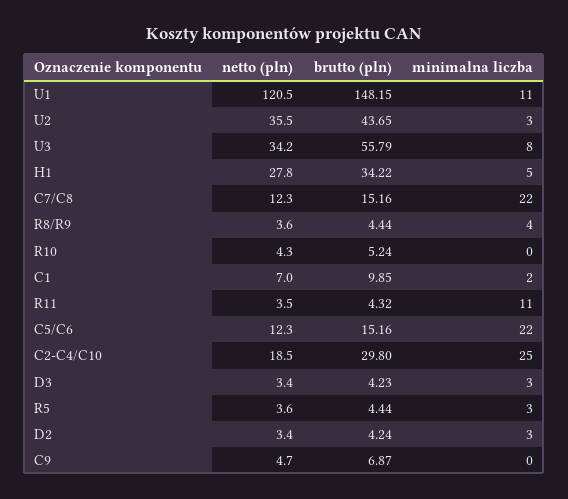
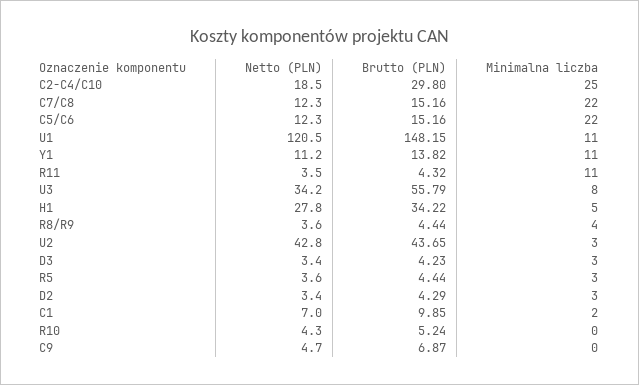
netto (pln), U2: 35.5 -> 42.8
brutto (pln), D2: 4.24 -> 4.29
netto (pln), Y1: none -> 11.2
brutto (pln), Y1: none -> 13.82
minimalna liczba, Y1: none -> 11

